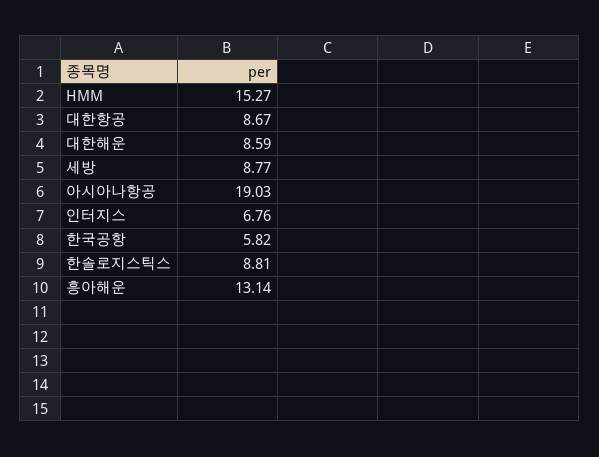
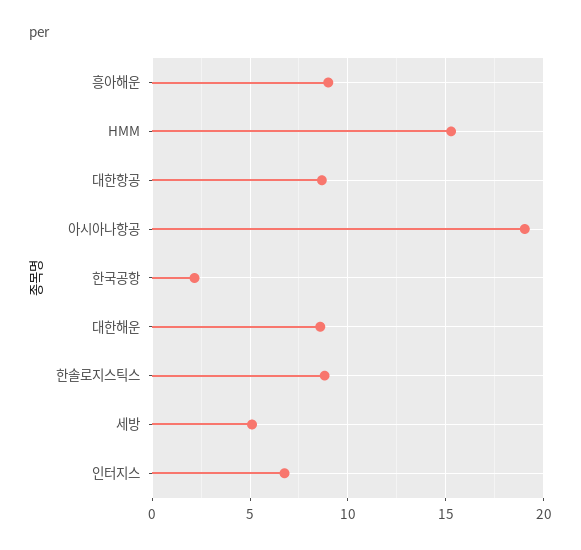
세방: 8.77 -> 5
한국공항: 5.82 -> 2
흥아해운: 13.14 -> 9

